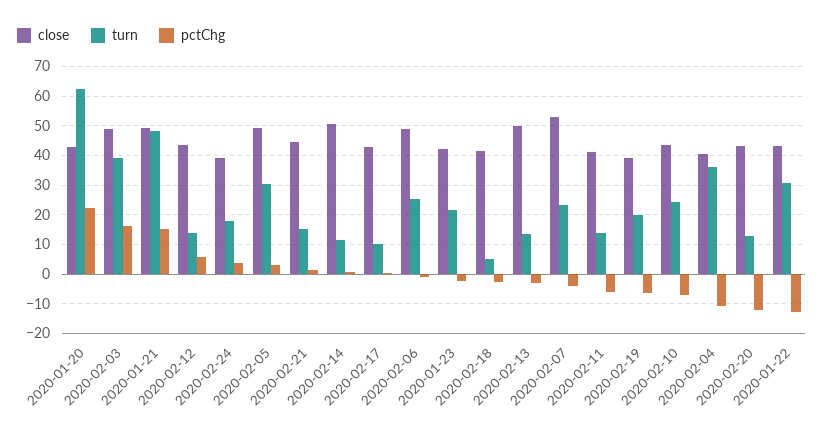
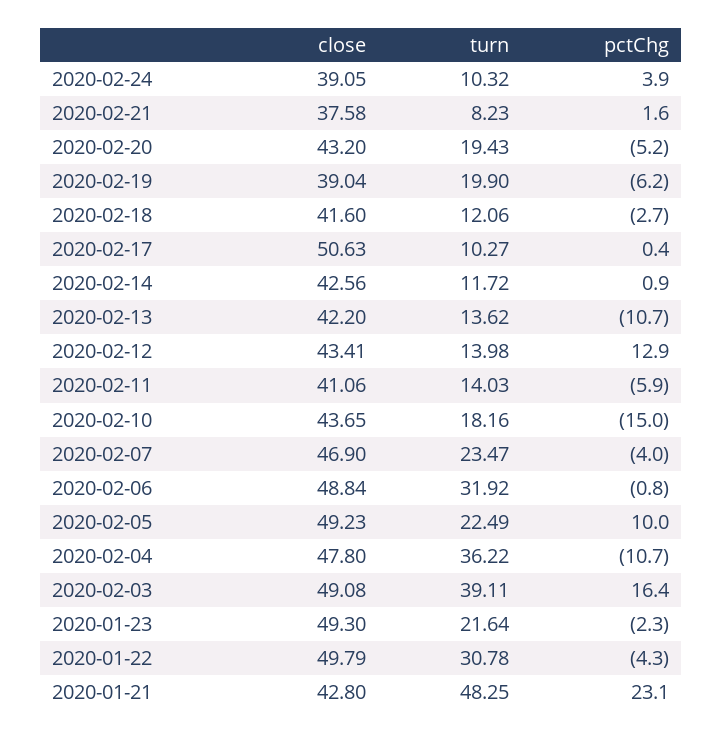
close, 2020-01-20: 42.5 -> none
turn, 2020-01-20: 62.5 -> none
pctChg, 2020-01-20: 22.5 -> none
close, 2020-01-21: 50 -> 42.8
pctChg, 2020-01-21: 15 -> 23.1
pctChg, 2020-02-12: 5 -> 12.9
turn, 2020-02-24: 17.5 -> 10.32
turn, 2020-02-05: 30 -> 22.49
pctChg, 2020-02-05: 2.5 -> 10
close, 2020-02-21: 45 -> 37.58
turn, 2020-02-21: 15 -> 8.23
close, 2020-02-14: 50 -> 42.56
close, 2020-02-17: 42.5 -> 50.63
turn, 2020-02-06: 25 -> 31.92
close, 2020-01-23: 42.5 -> 49.3
turn, 2020-02-18: 5 -> 12.06
close, 2020-02-13: 50 -> 42.2
pctChg, 2020-02-13: -2.5 -> -10.7
close, 2020-02-07: 52.5 -> 46.9
turn, 2020-02-10: 25 -> 18.16
pctChg, 2020-02-10: -7.5 -> -15
close, 2020-02-04: 40 -> 47.8
turn, 2020-02-20: 12.5 -> 19.43
pctChg, 2020-02-20: -12.5 -> -5.2
close, 2020-01-22: 42.5 -> 49.79
pctChg, 2020-01-22: -12.5 -> -4.3

